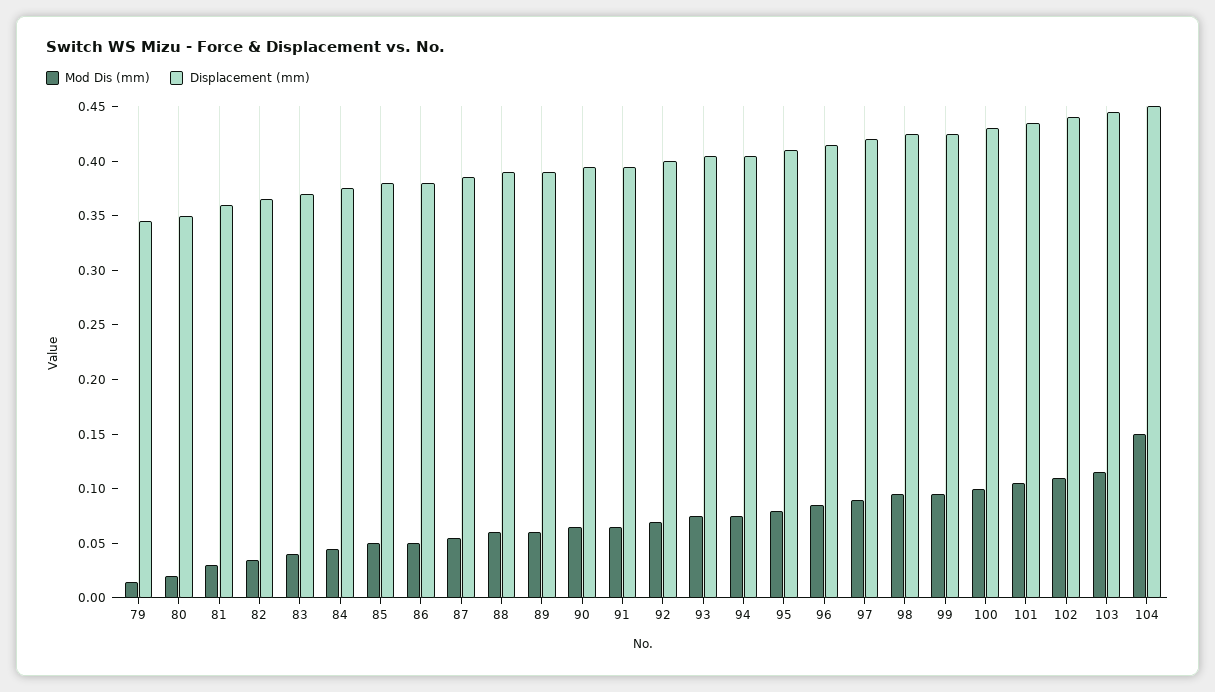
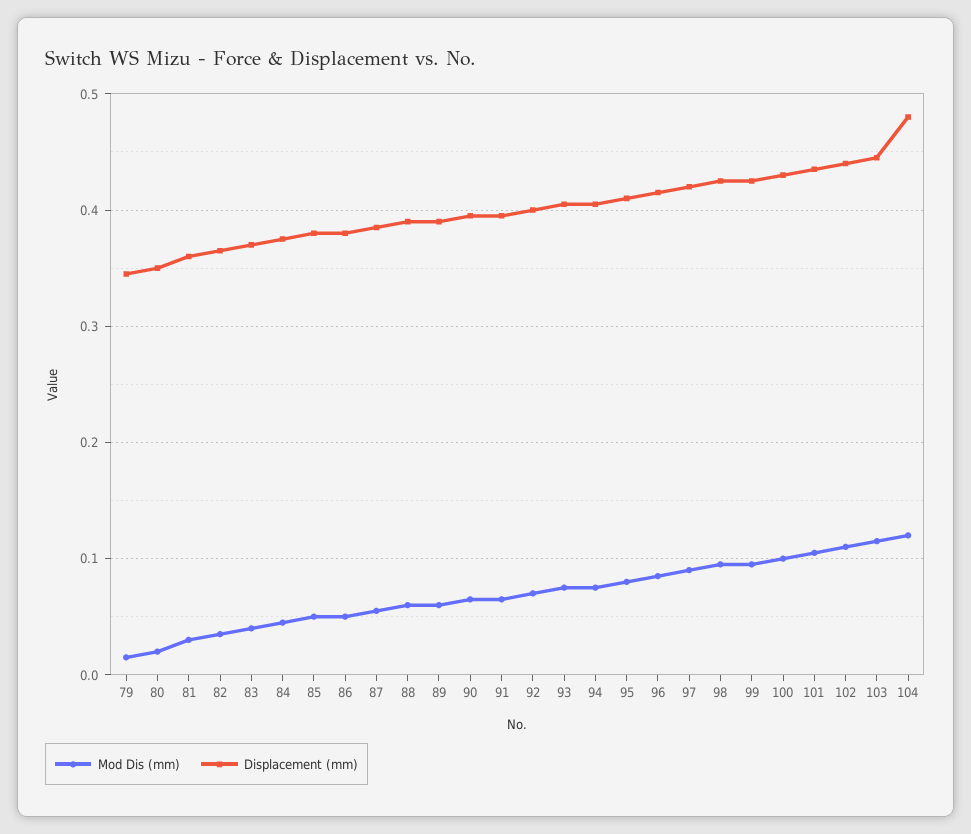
Mod Dis (mm), 104: 0.15 -> 0.12
Displacement (mm), 104: 0.45 -> 0.48

